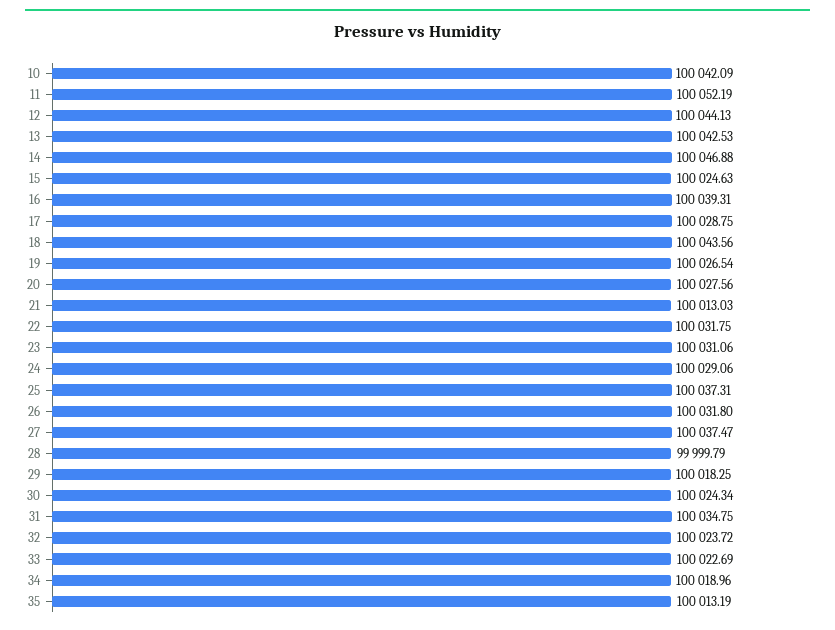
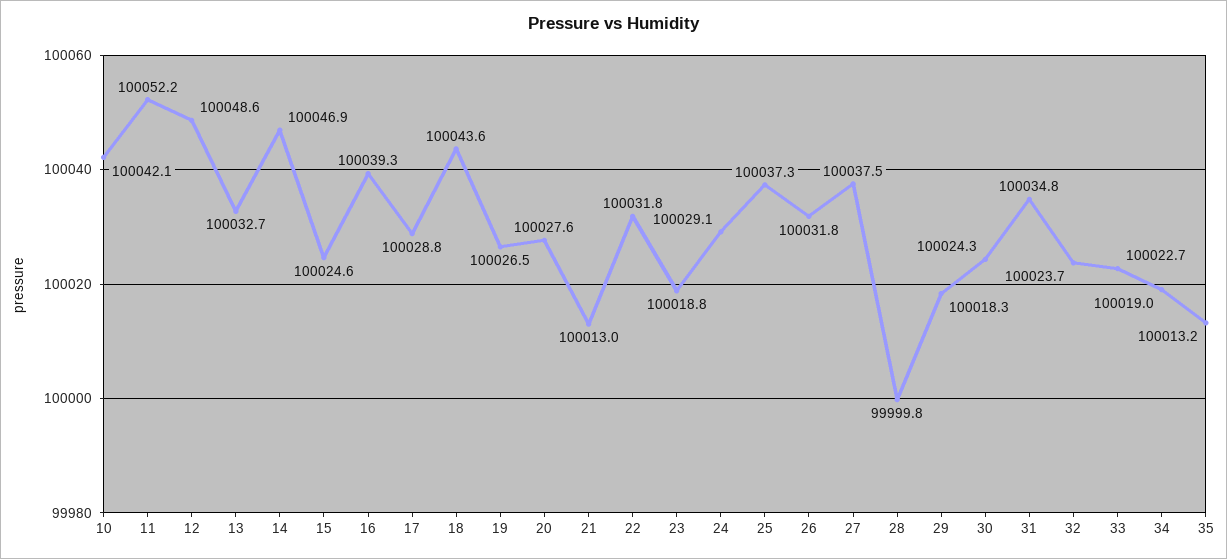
12: 100044.13 -> 100048.6
13: 100042.53 -> 100032.7
23: 100031.06 -> 100018.8

